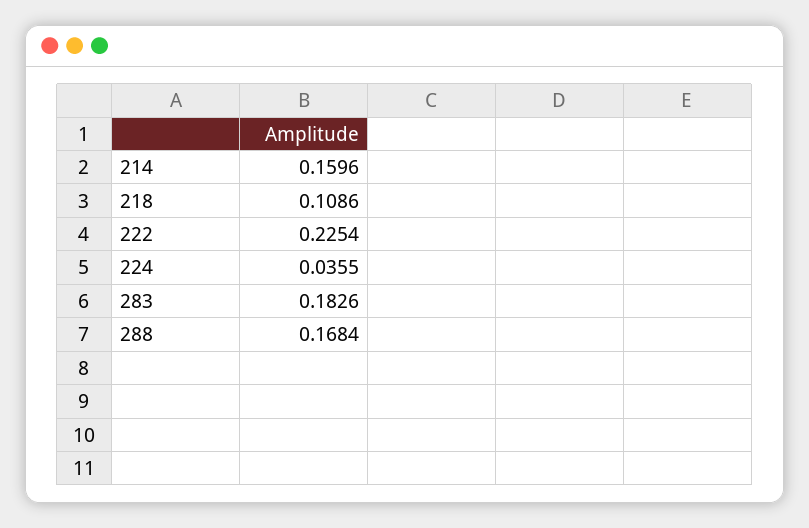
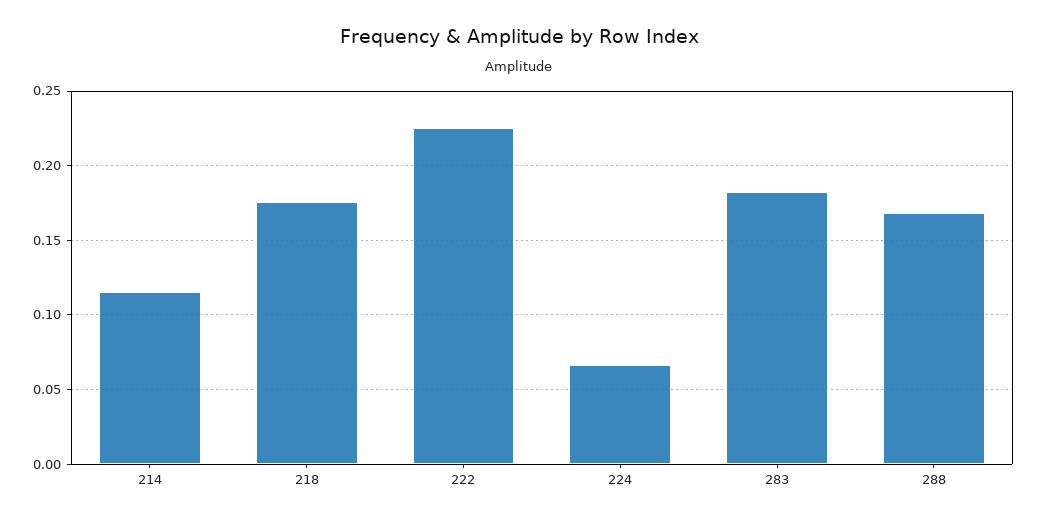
214: 0.1596 -> 0.115
218: 0.1086 -> 0.175
224: 0.0355 -> 0.065

